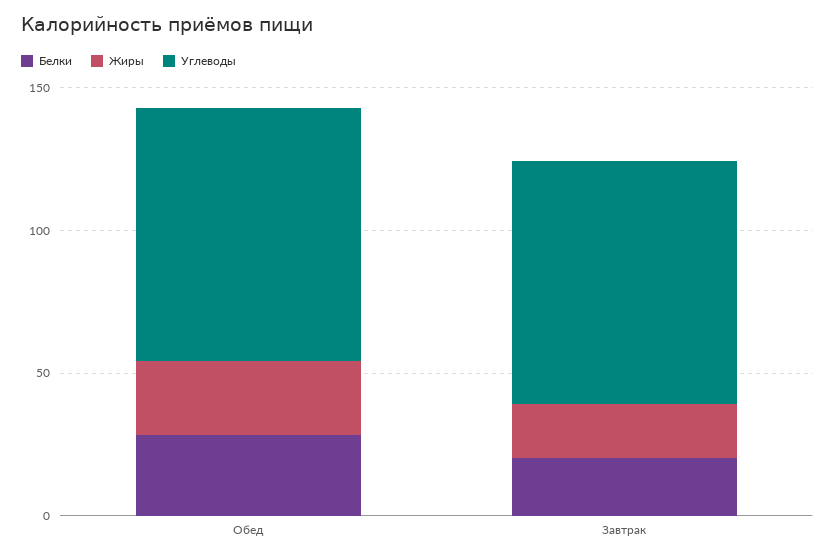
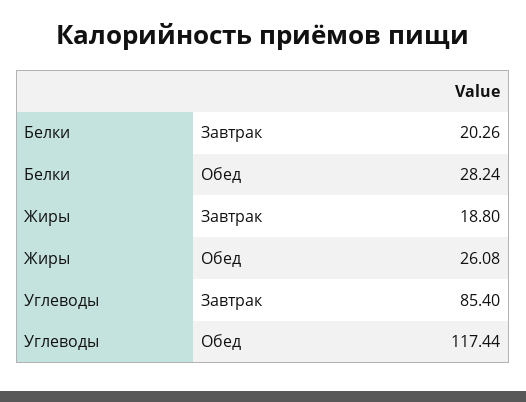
Углеводы, Обед: 90 -> 117.44

